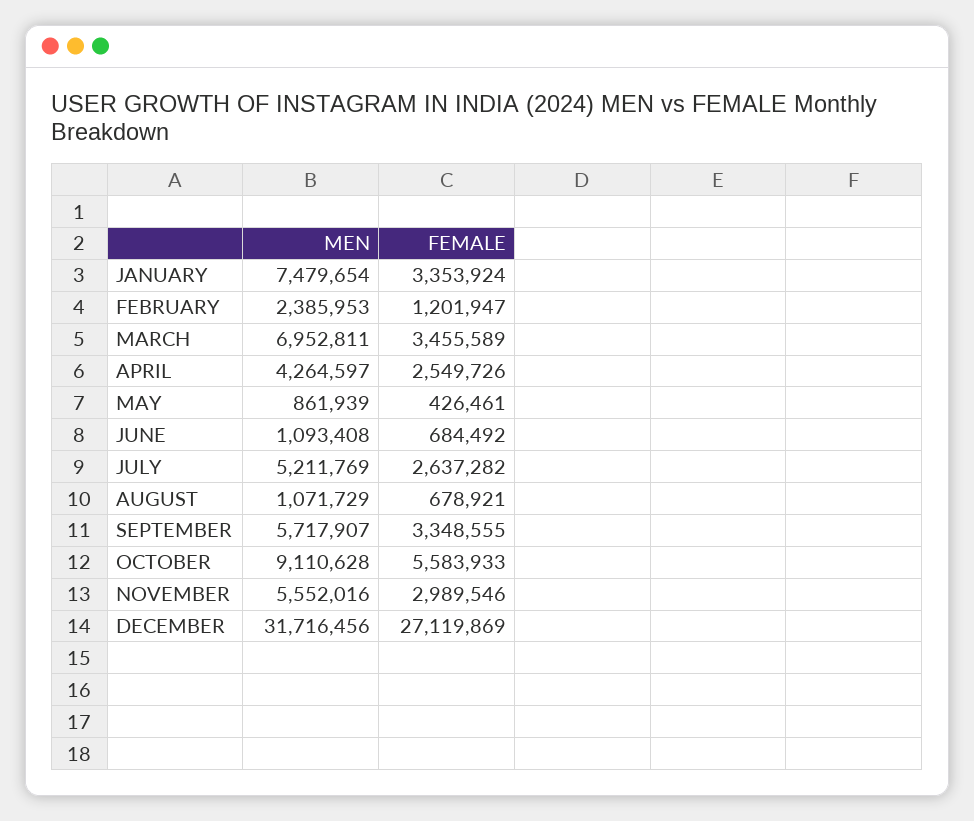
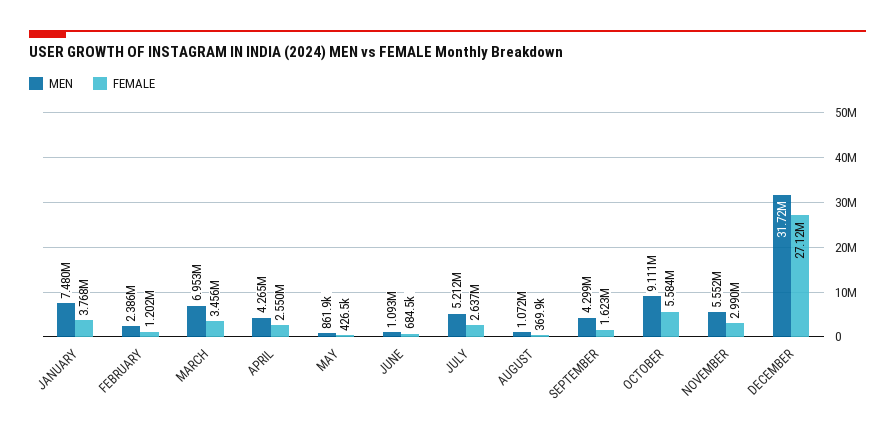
FEMALE, JANUARY: 3353924 -> 3768000
FEMALE, AUGUST: 678921 -> 369900
MEN, SEPTEMBER: 5717907 -> 4299000
FEMALE, SEPTEMBER: 3348555 -> 1623000

